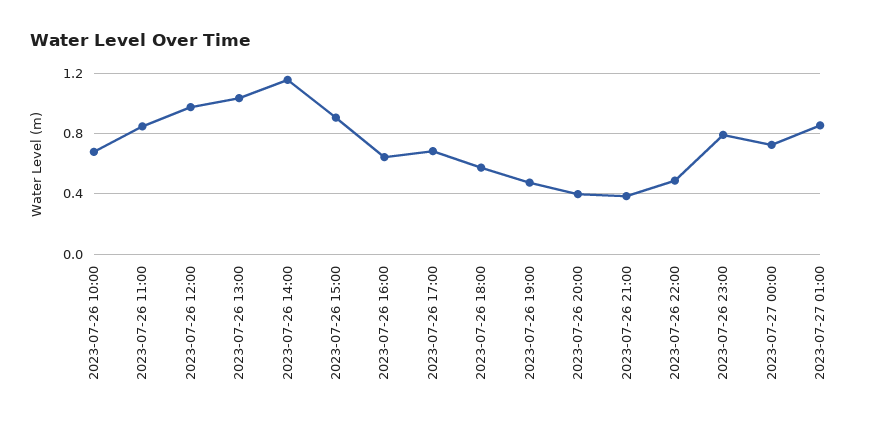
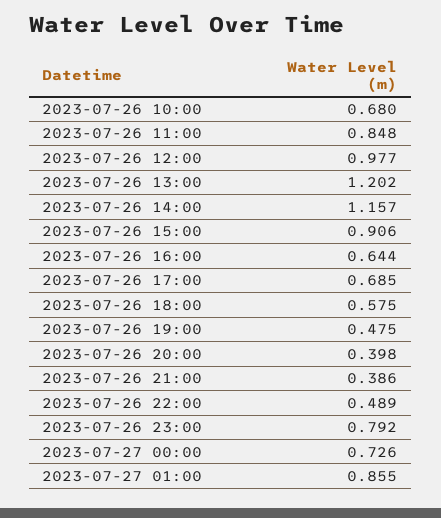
2023-07-26 13:00: 1.05 -> 1.202

